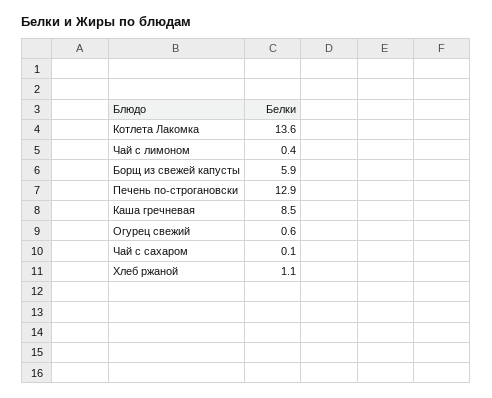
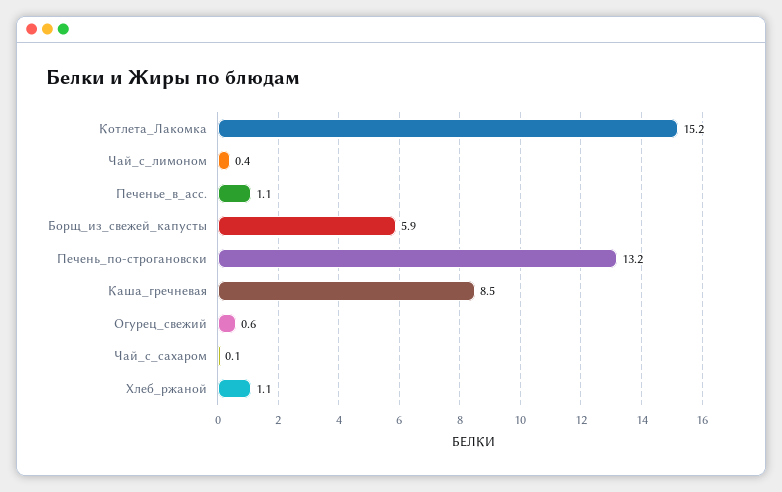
Котлета Лакомка: 13.6 -> 15.2
Печень по-строгановски: 12.9 -> 13.2
Печенье_в_асс.: none -> 1.1

